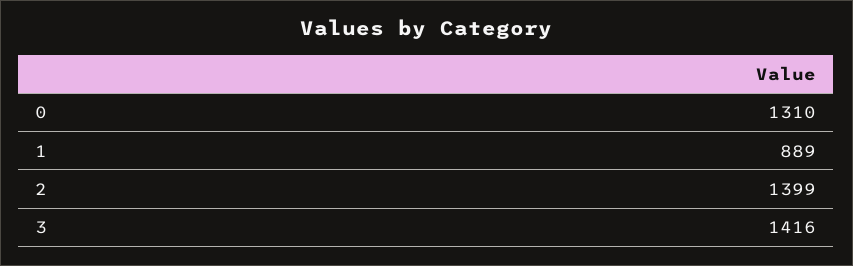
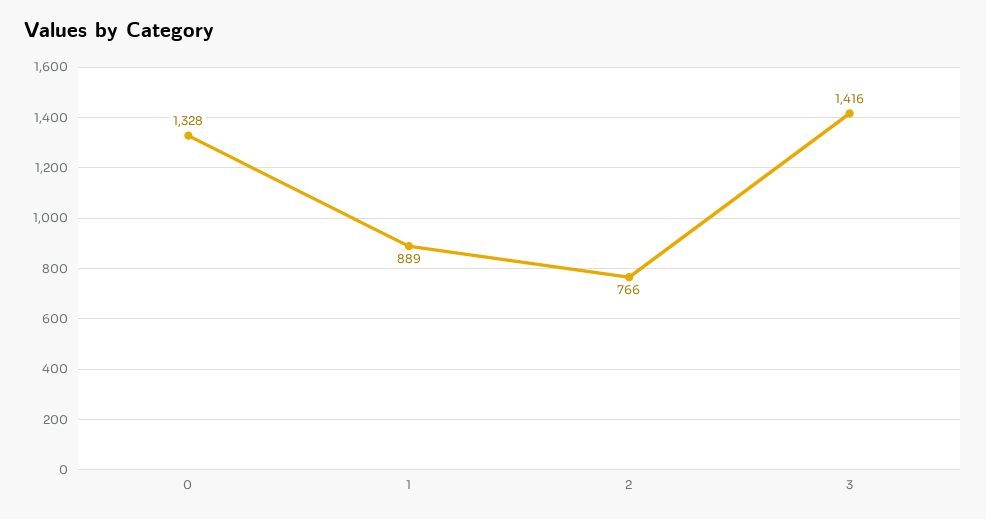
0: 1310 -> 1328
2: 1399 -> 766

